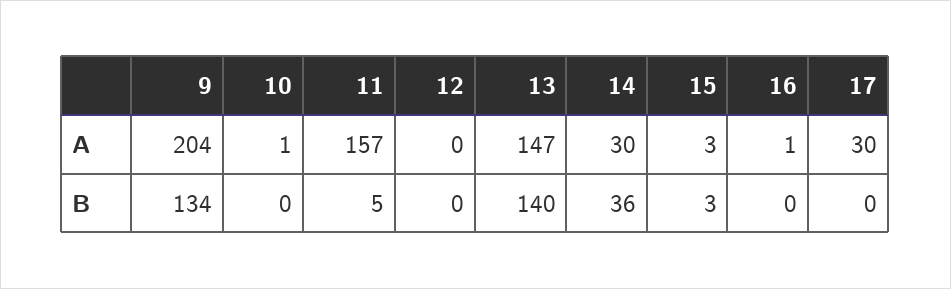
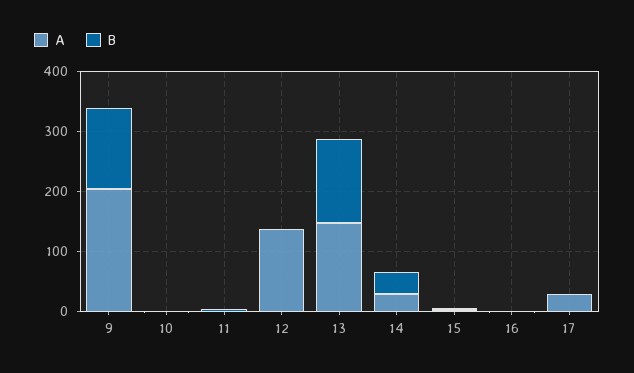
A, 11: 157 -> 0
A, 12: 0 -> 140

